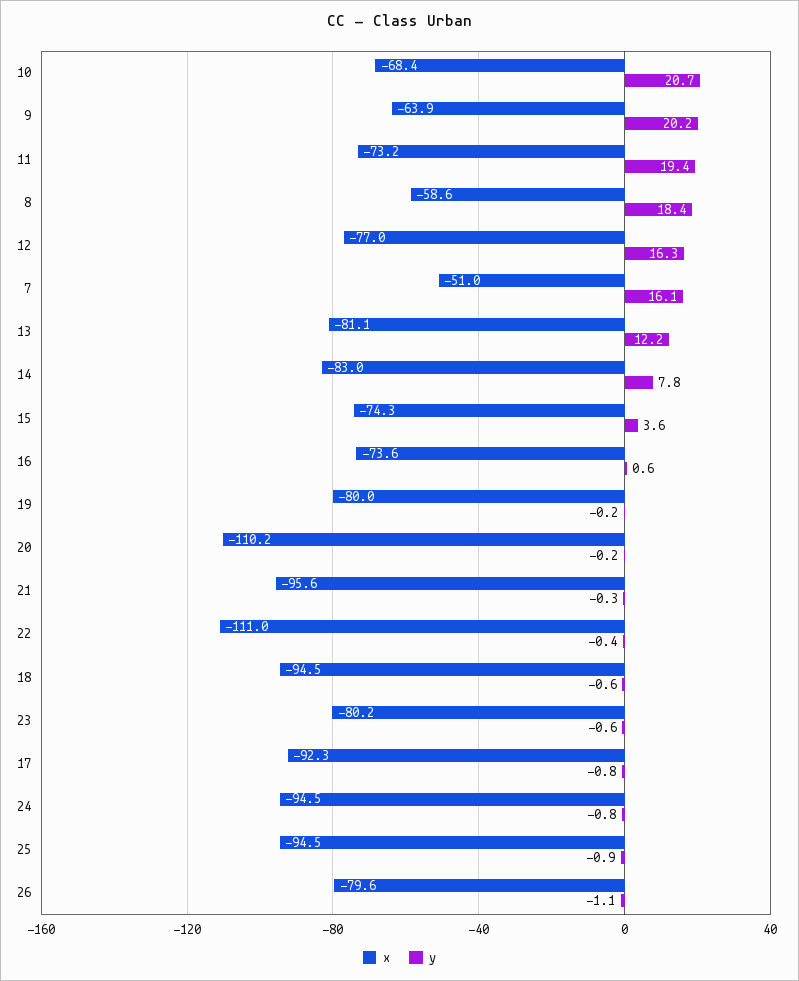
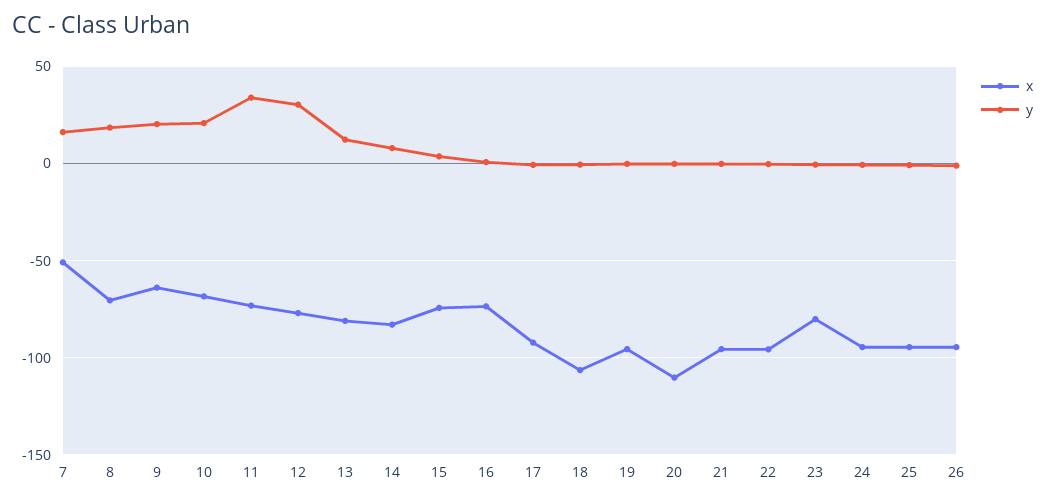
y, 11: 19.4 -> 35
x, 8: -58.6 -> -70
y, 12: 16.3 -> 30
x, 19: -80 -> -95
x, 22: -111 -> -95
x, 18: -94.5 -> -105
x, 26: -79.6 -> -95

